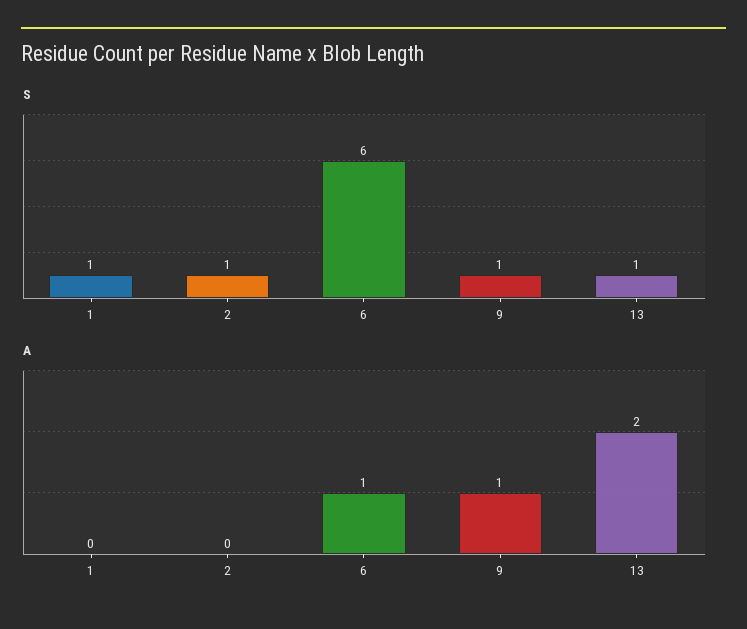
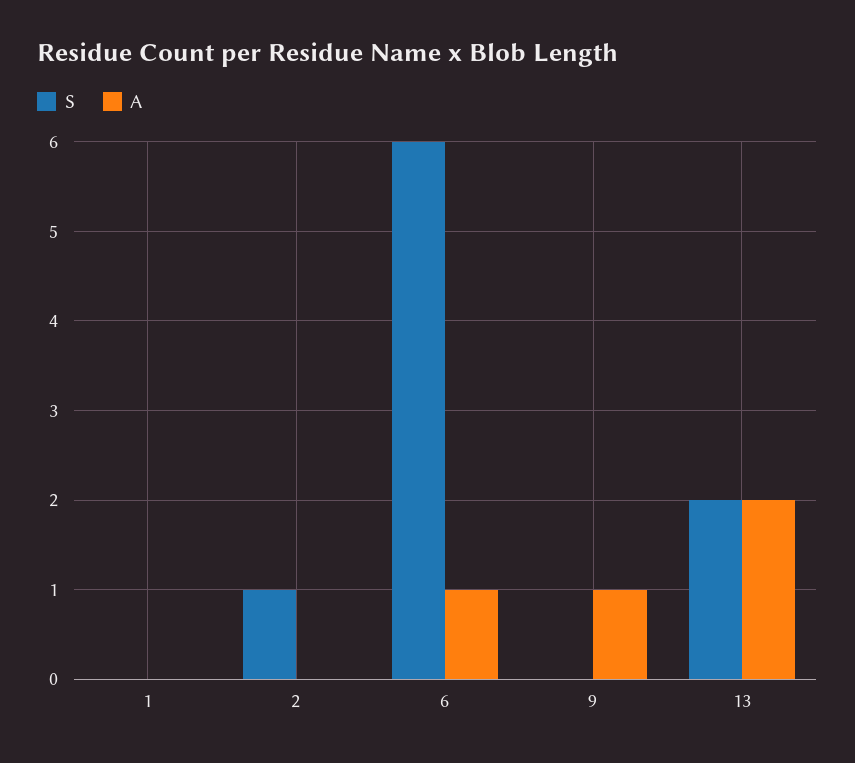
S, 1: 1 -> 0
S, 9: 1 -> 0
S, 13: 1 -> 2

